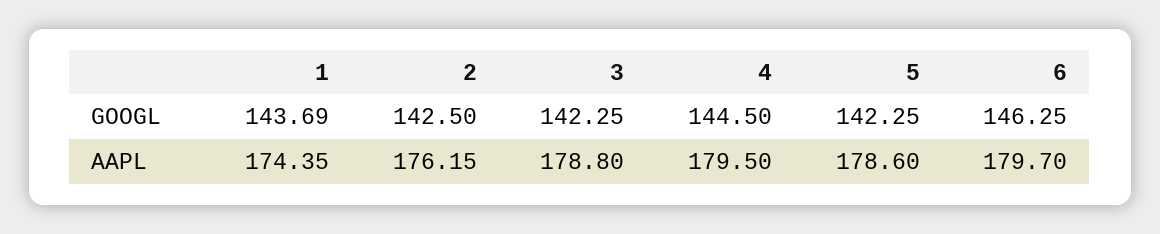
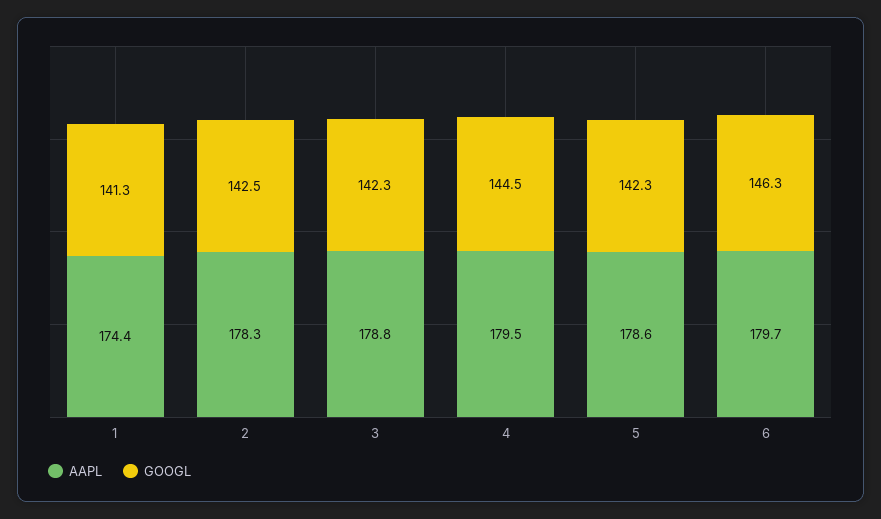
GOOGL, 1: 143.69 -> 141.3
AAPL, 2: 176.15 -> 178.3

